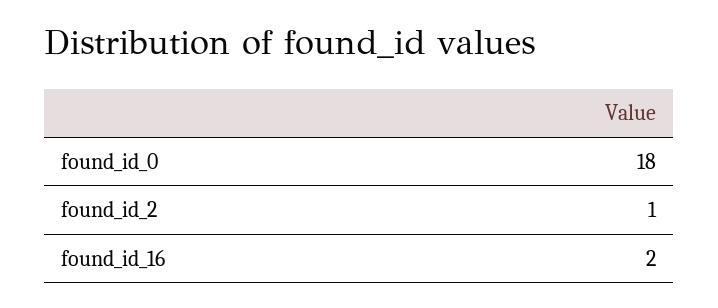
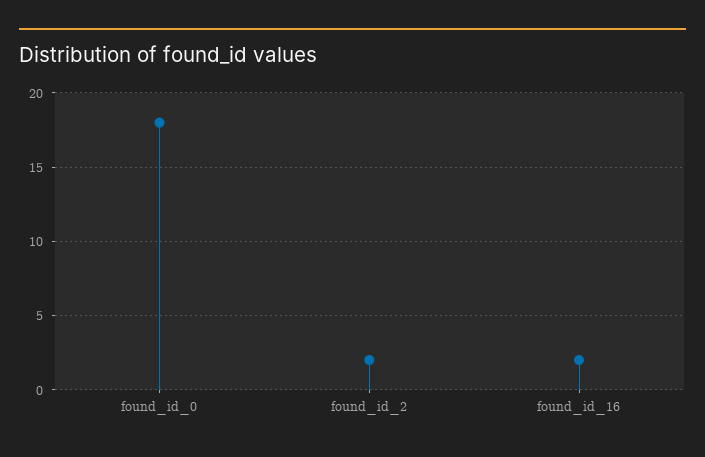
found_id_2: 1 -> 2

